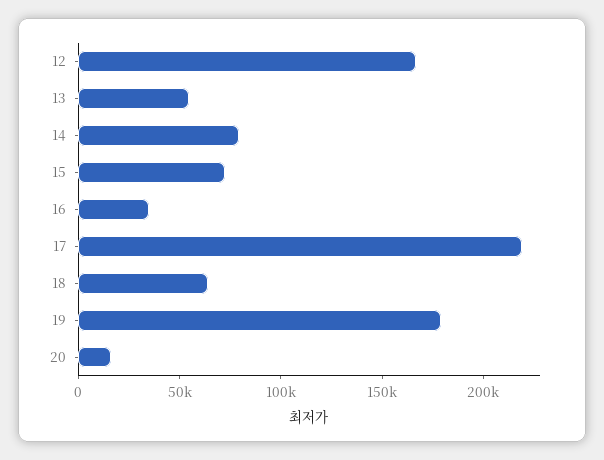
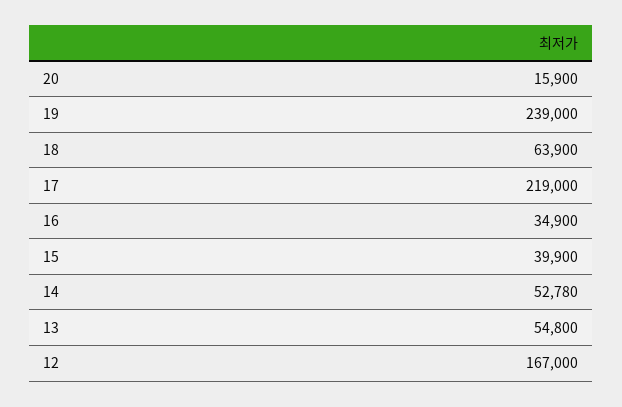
14: 80000 -> 52780
15: 70000 -> 39900
19: 180000 -> 239000

